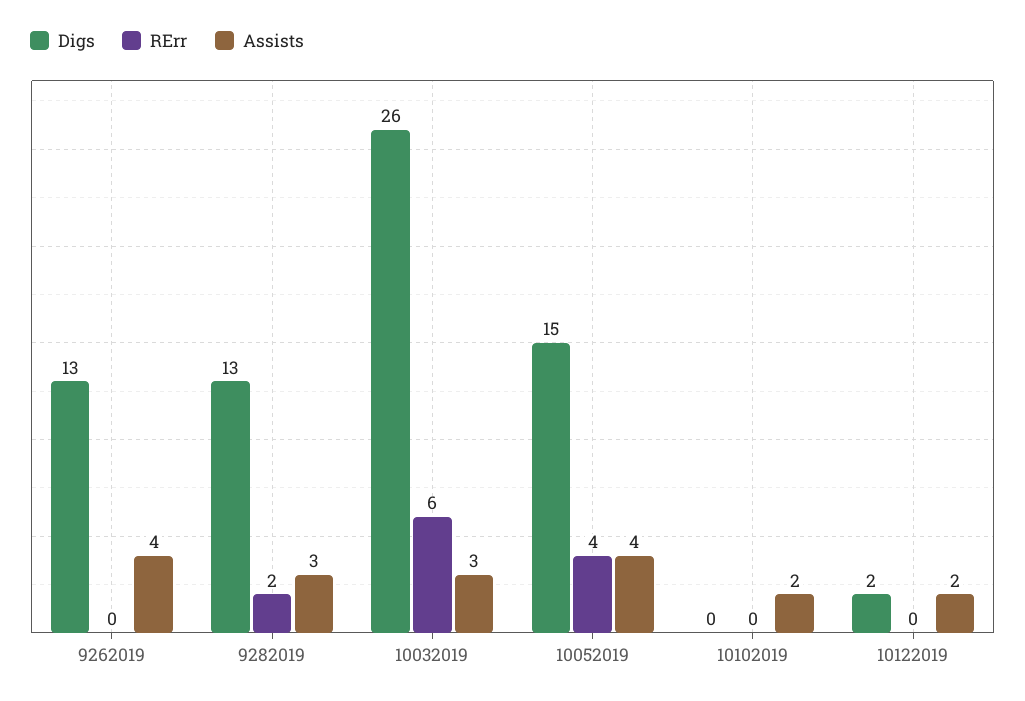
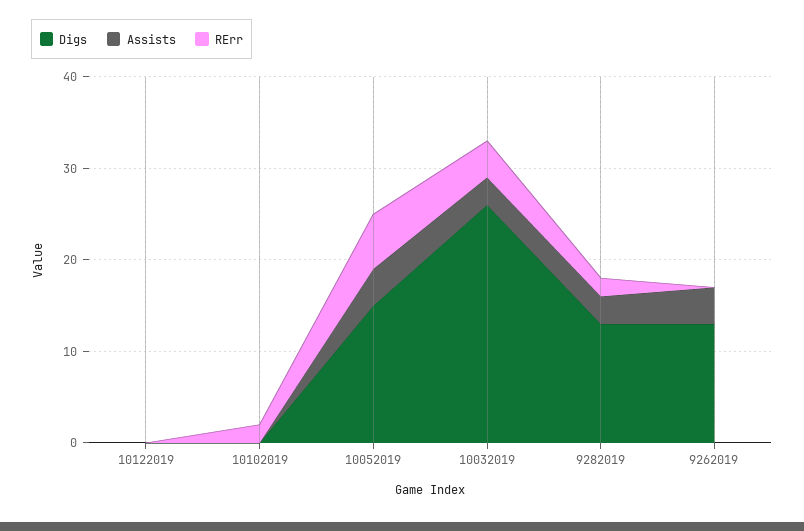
RErr, 10032019: 6 -> 4
RErr, 10052019: 4 -> 6
RErr, 10102019: 0 -> 2
Assists, 10102019: 2 -> 0
Digs, 10122019: 2 -> 0
Assists, 10122019: 2 -> 0

